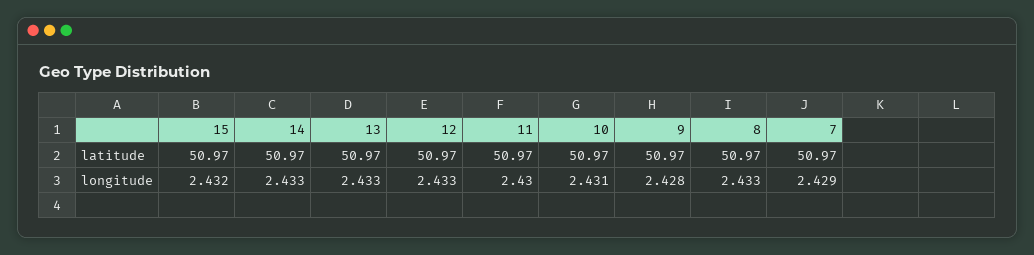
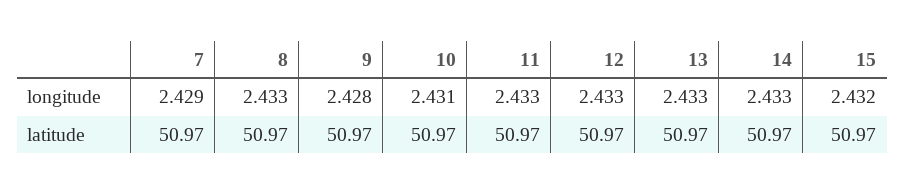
11, longitude: 2.43 -> 2.433

